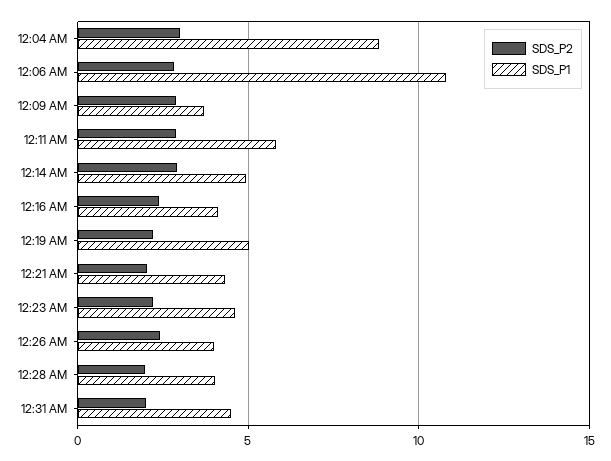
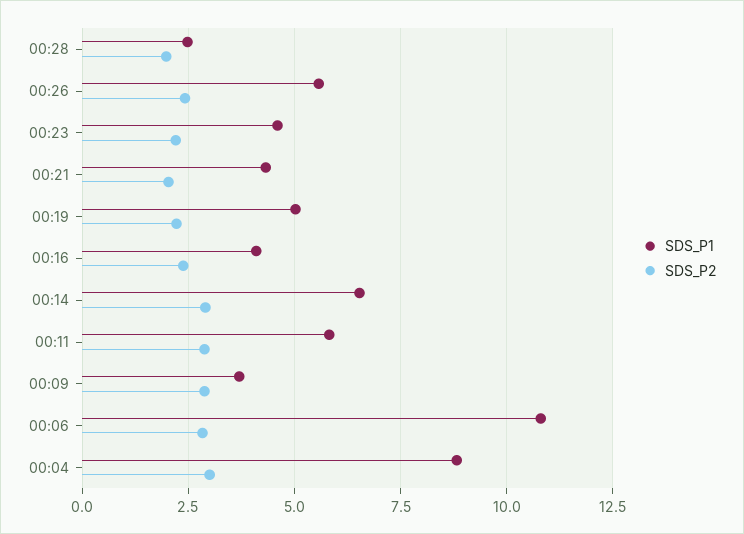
SDS_P1, 12:14 AM: 5 -> 6.5
SDS_P1, 12:26 AM: 4 -> 5.5
SDS_P1, 12:28 AM: 4 -> 2.5
SDS_P2, 12:31 AM: 2 -> none
SDS_P1, 12:31 AM: 4.5 -> none

